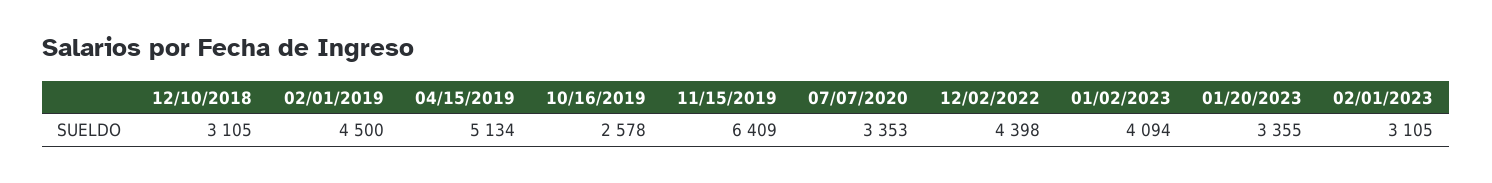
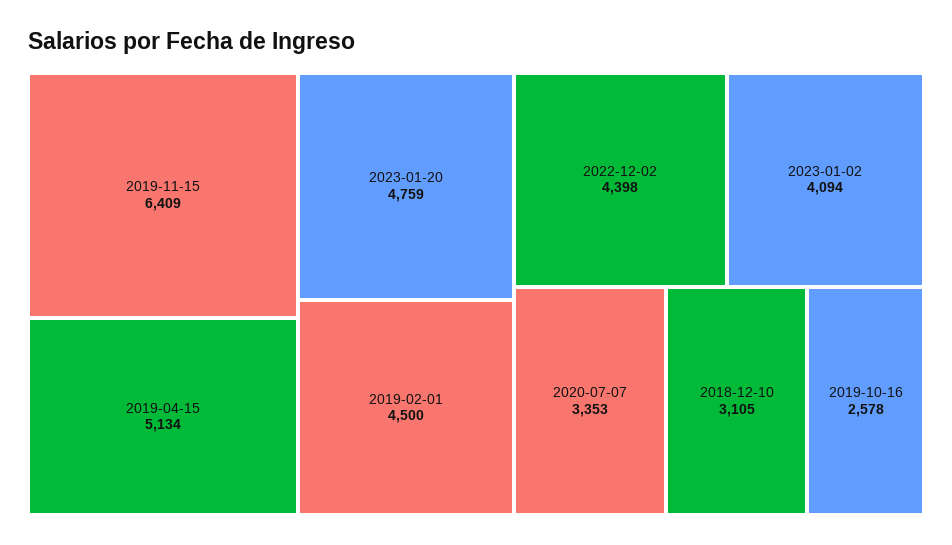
01/20/2023: 3355 -> 4759
02/01/2023: 3105 -> none

